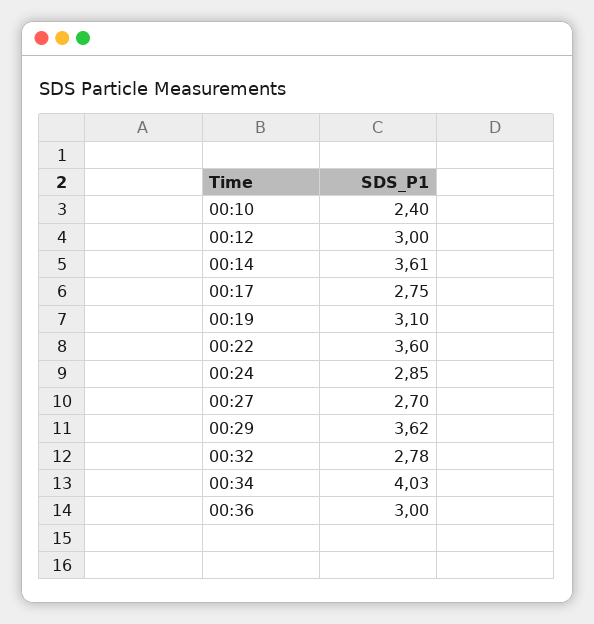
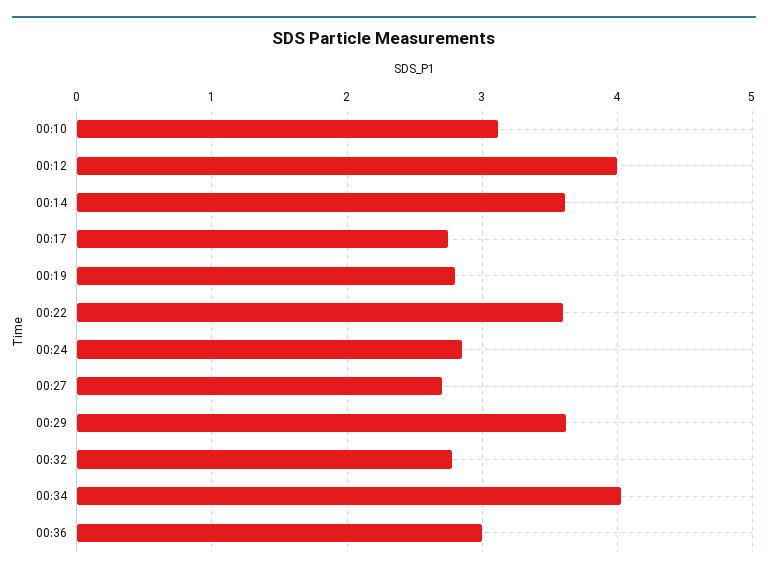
00:10: 2.4 -> 3.1
00:12: 3 -> 4
00:19: 3.1 -> 2.8

